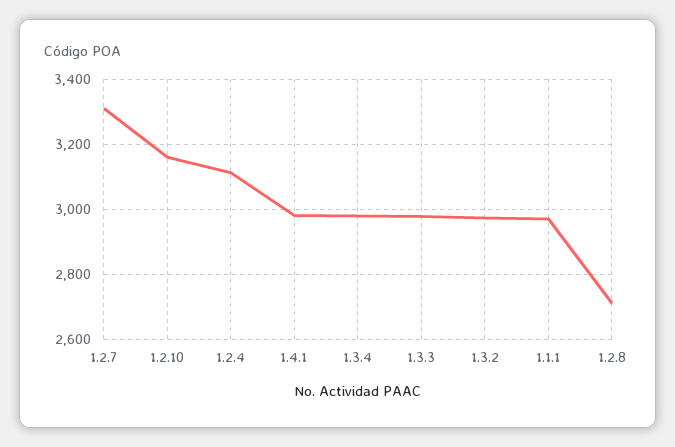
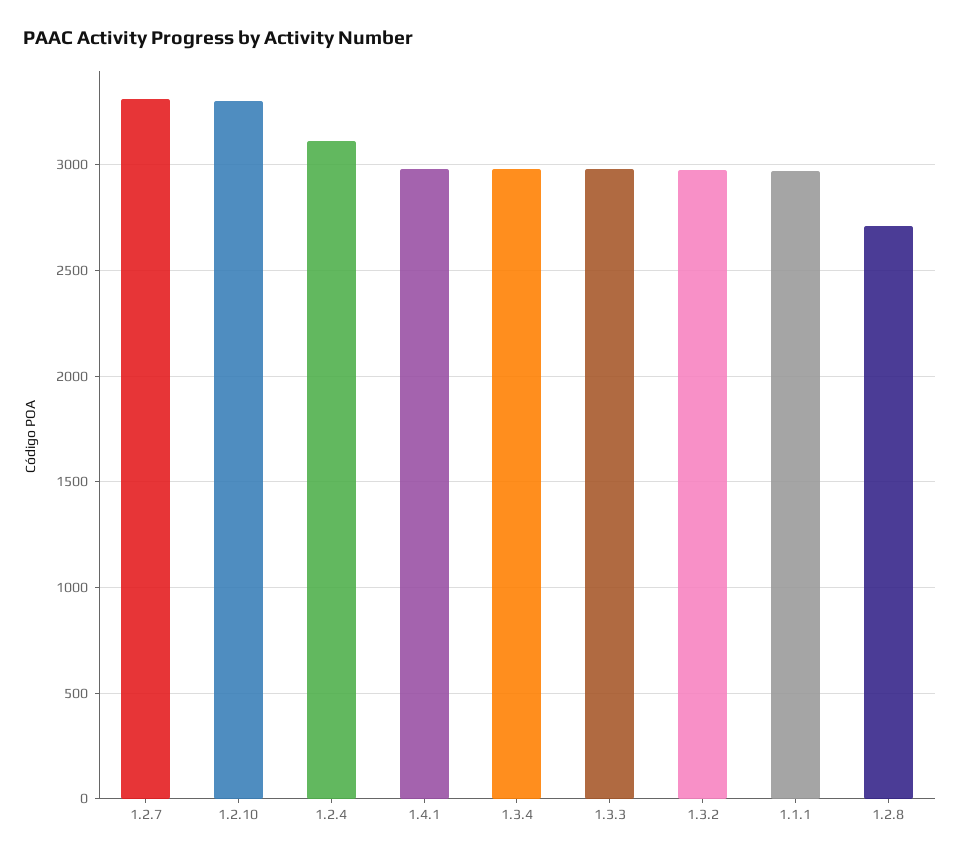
1.2.10: 3160 -> 3300

